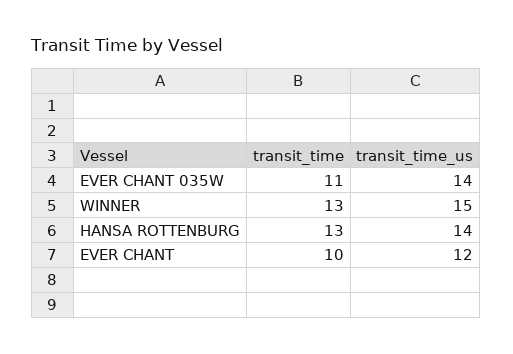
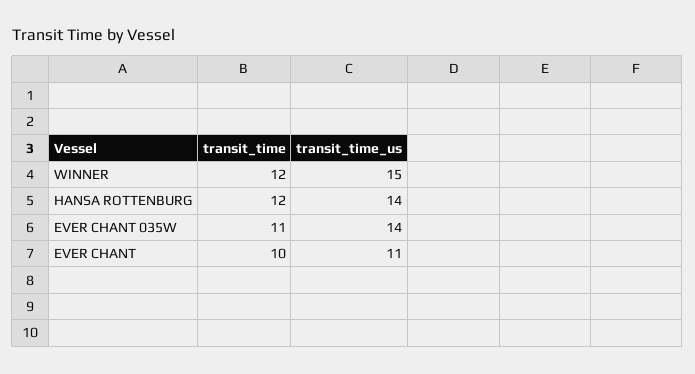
transit_time, WINNER: 13 -> 12
transit_time, HANSA ROTTENBURG: 13 -> 12
transit_time_us, EVER CHANT: 12 -> 11

